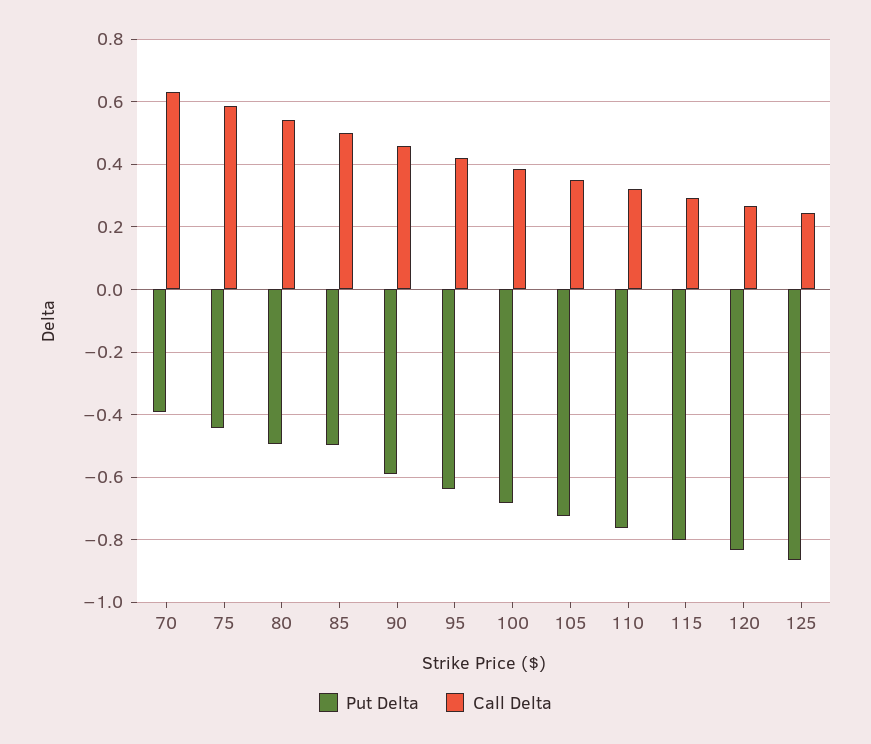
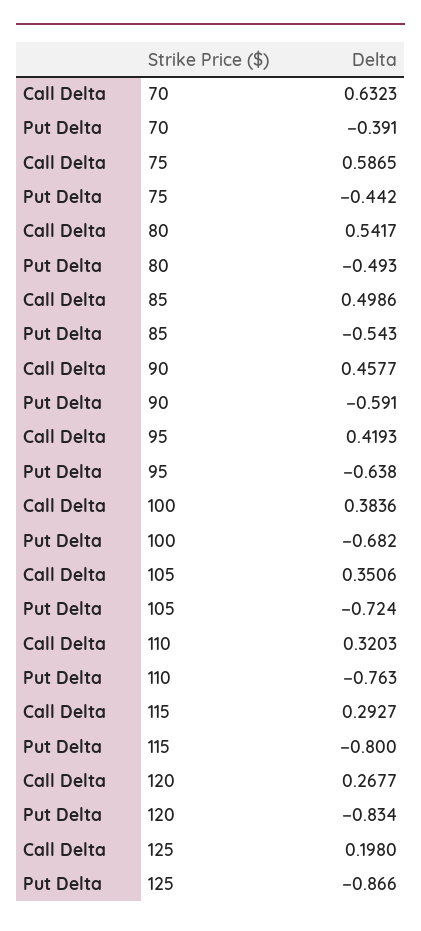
Put Delta, 85: -0.5 -> -0.543
Call Delta, 125: 0.24 -> 0.198

